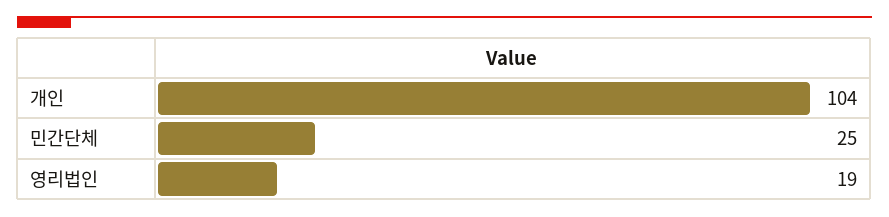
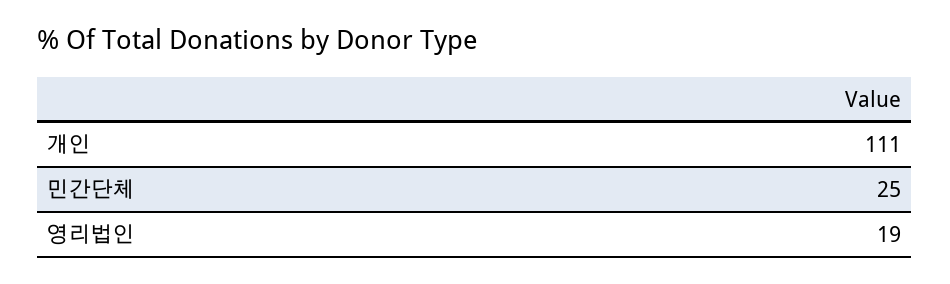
개인: 104 -> 111

